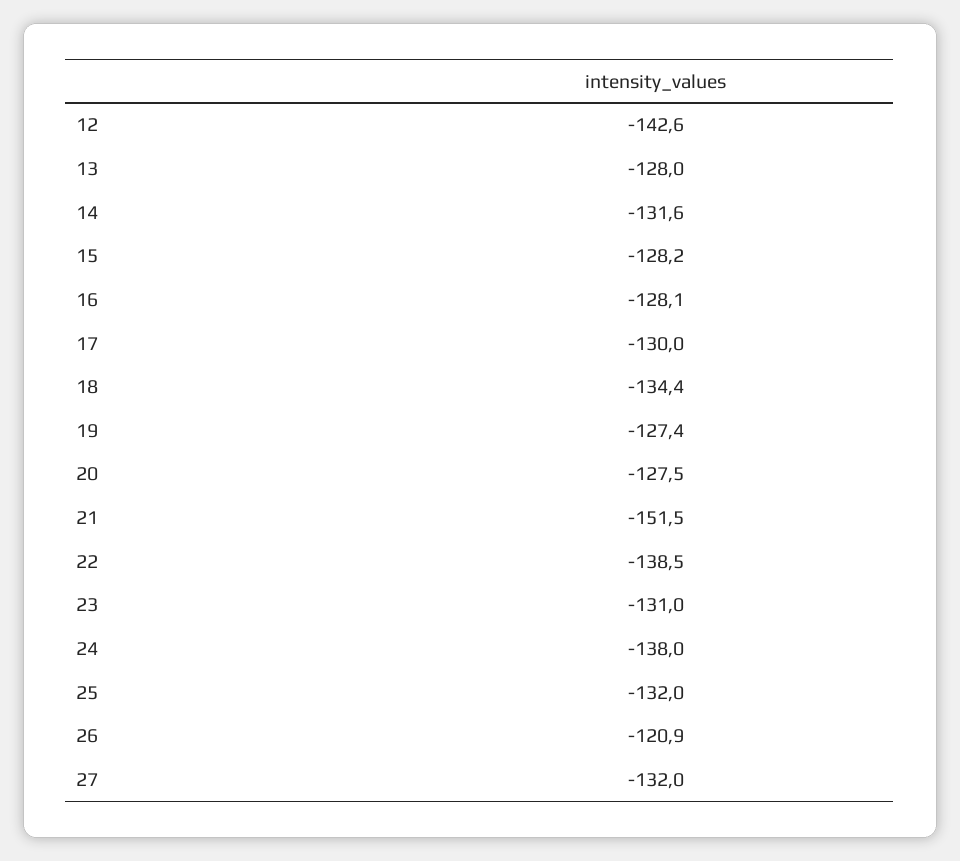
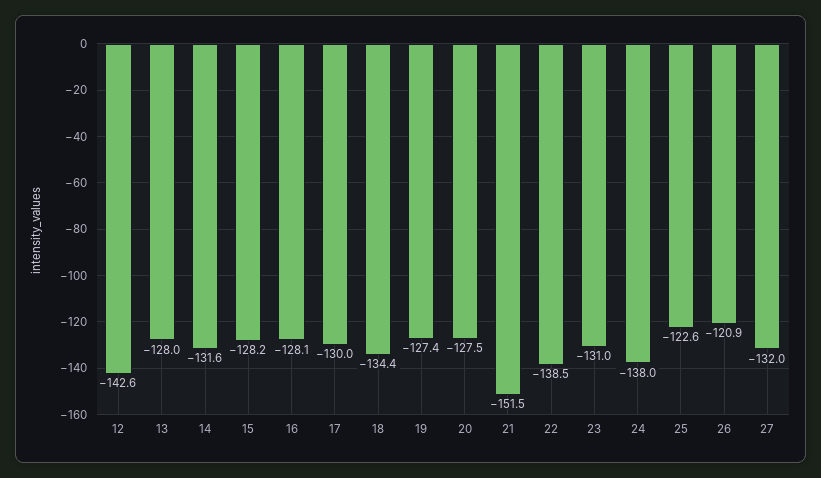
25: -132 -> -122.6

